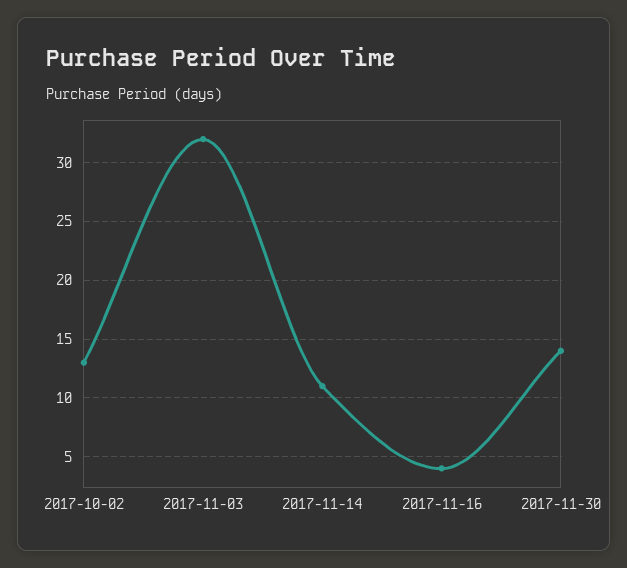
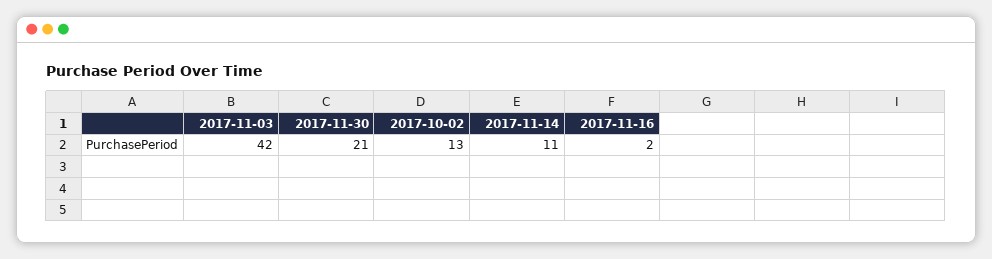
2017-11-03: 32 -> 42
2017-11-16: 4 -> 2
2017-11-30: 14 -> 21

